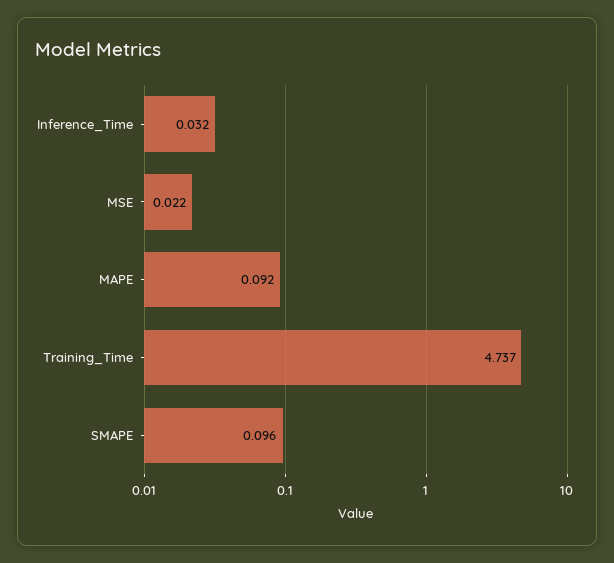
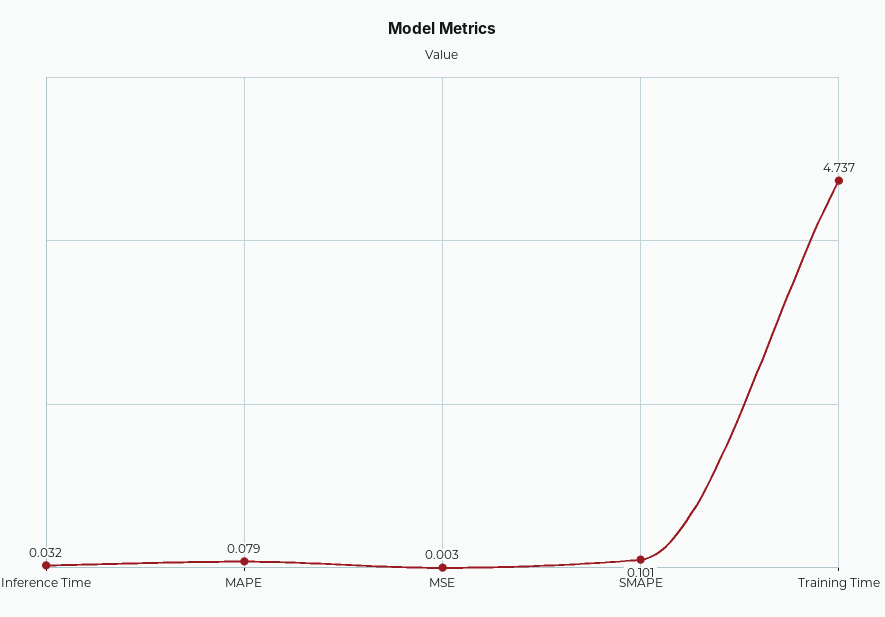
MSE: 0.022 -> 0.003
MAPE: 0.092 -> 0.079
SMAPE: 0.096 -> 0.101

